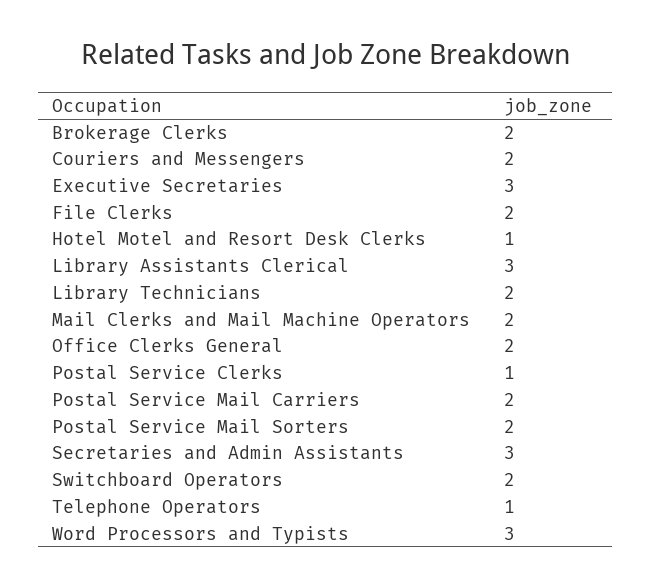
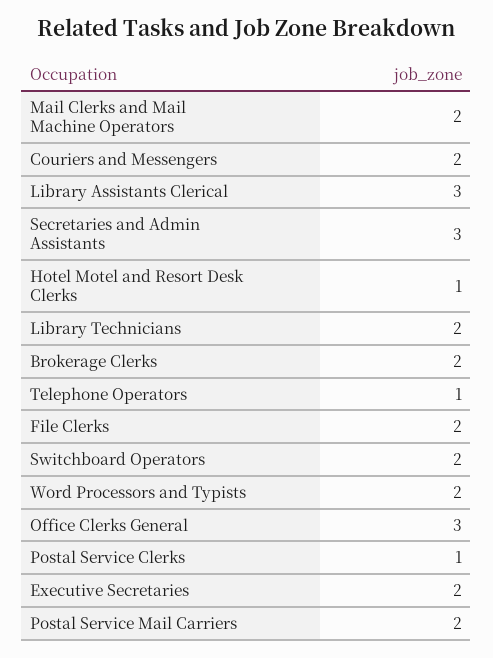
Executive Secretaries: 3 -> 2
Office Clerks General: 2 -> 3
Postal Service Mail Sorters: 2 -> none
Word Processors and Typists: 3 -> 2

